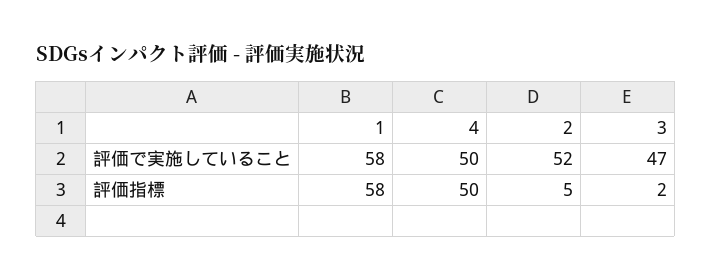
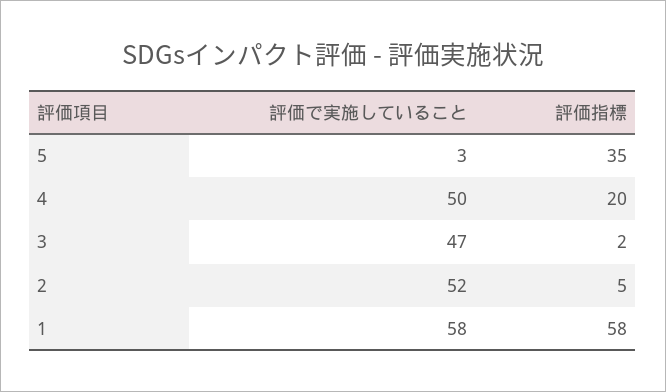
4, 評価指標: 50 -> 20
5, 評価で実施していること: none -> 3
5, 評価指標: none -> 35

